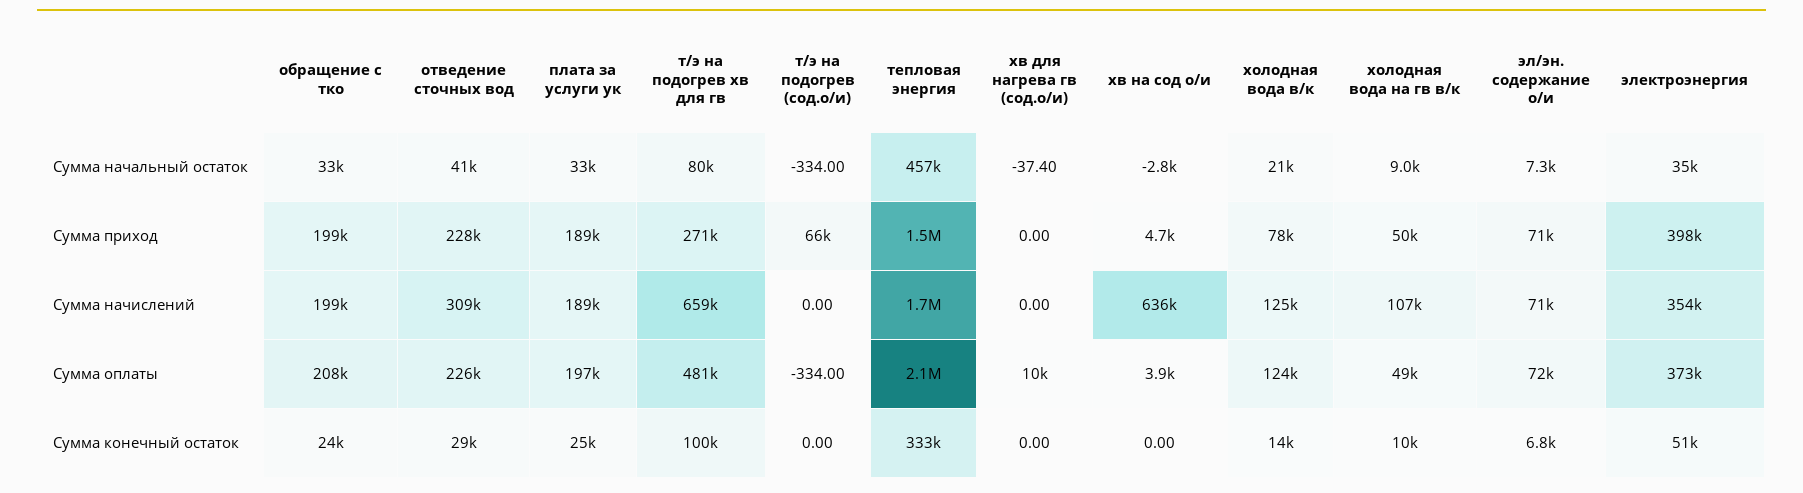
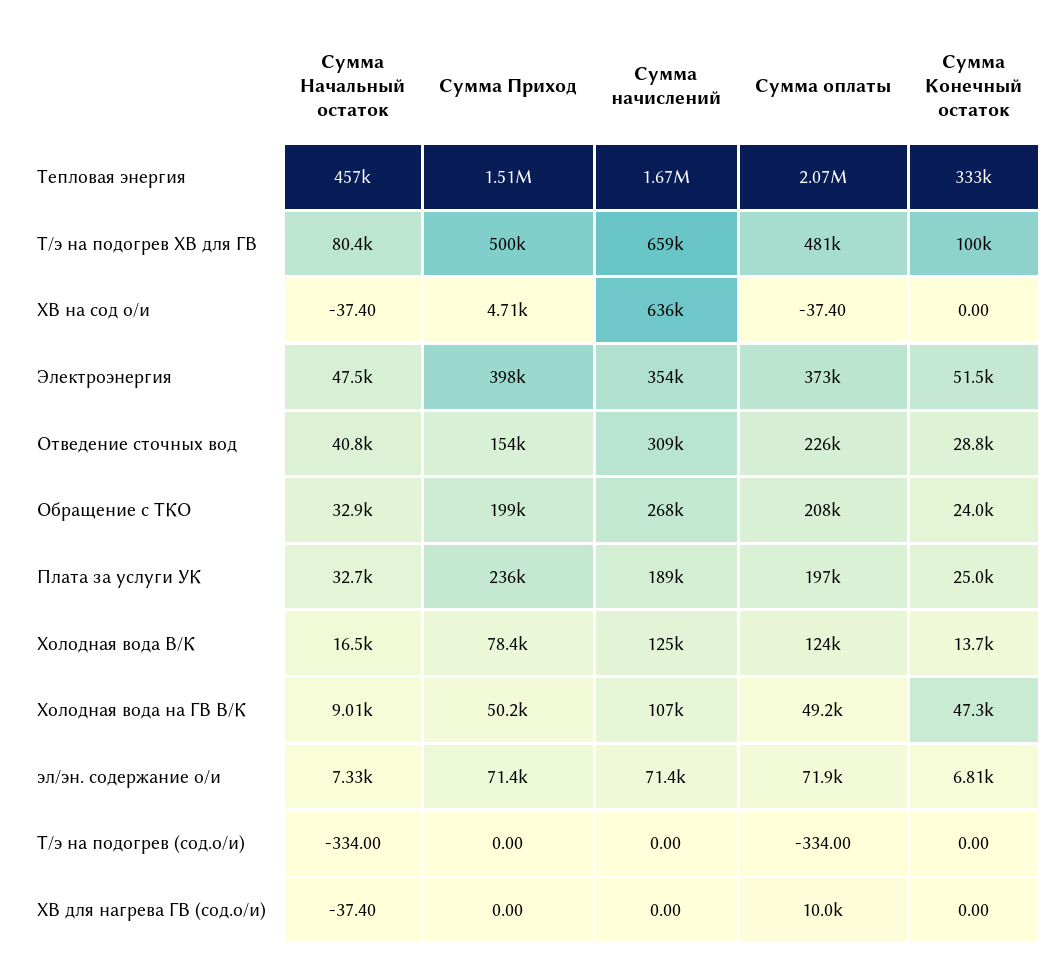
хв на сод о/и, Сумма начальный остаток: -2800 -> -37.4
холодная вода в/к, Сумма начальный остаток: 21000 -> 16500
электроэнергия, Сумма начальный остаток: 35000 -> 47500
отведение сточных вод, Сумма приход: 228000 -> 154000
плата за услуги ук, Сумма приход: 189000 -> 236000
т/э на подогрев хв для гв, Сумма приход: 271000 -> 500000
т/э на подогрев (сод.о/и), Сумма приход: 66000 -> 0
обращение с тко, Сумма начислений: 199000 -> 268000
хв на сод о/и, Сумма оплаты: 3900 -> -37.4
холодная вода на гв в/к, Сумма конечный остаток: 10000 -> 47300

